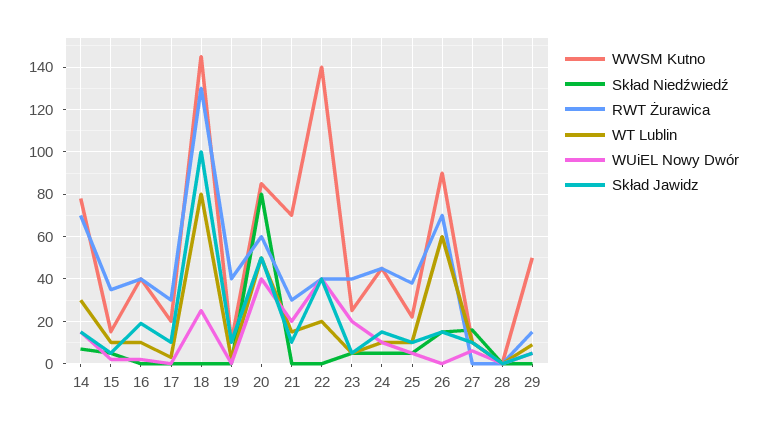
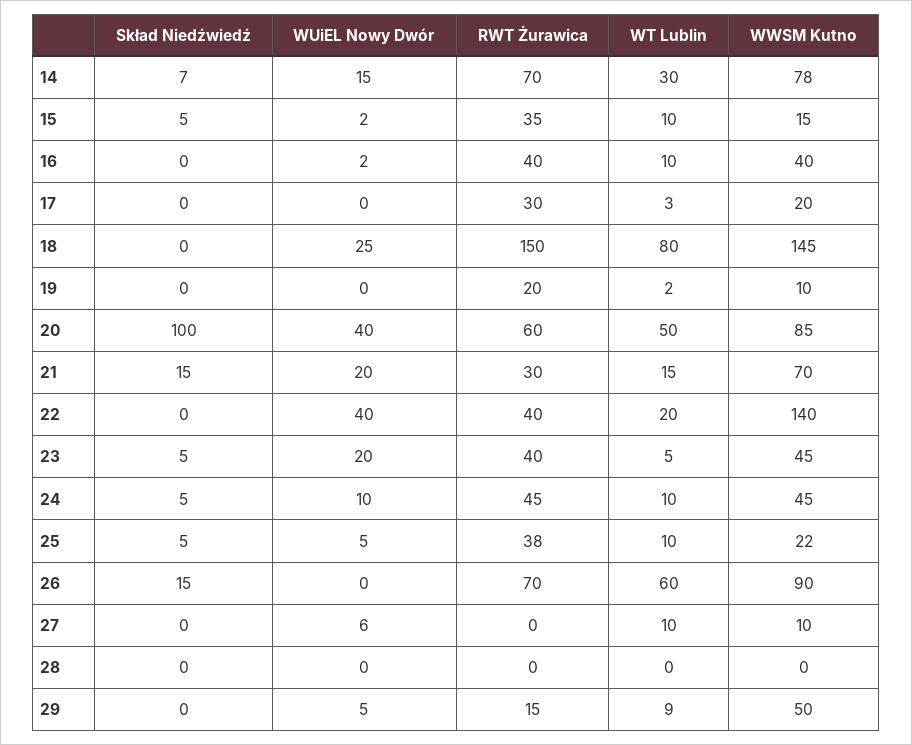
Skład Jawidz, 14: 15 -> none
Skład Jawidz, 15: 5 -> none
Skład Jawidz, 16: 20 -> none
Skład Jawidz, 17: 10 -> none
RWT Żurawica, 18: 130 -> 150
Skład Jawidz, 18: 100 -> none
RWT Żurawica, 19: 40 -> 20
Skład Jawidz, 19: 10 -> none
Skład Niedźwiedź, 20: 80 -> 100
Skład Jawidz, 20: 50 -> none
Skład Niedźwiedź, 21: 0 -> 15
Skład Jawidz, 21: 10 -> none
Skład Jawidz, 22: 40 -> none
WWSM Kutno, 23: 25 -> 45
Skład Jawidz, 23: 5 -> none
Skład Jawidz, 24: 15 -> none
Skład Jawidz, 25: 10 -> none
Skład Jawidz, 26: 15 -> none
Skład Niedźwiedź, 27: 15 -> 0
Skład Jawidz, 27: 10 -> none
Skład Jawidz, 28: 0 -> none
Skład Jawidz, 29: 5 -> none

